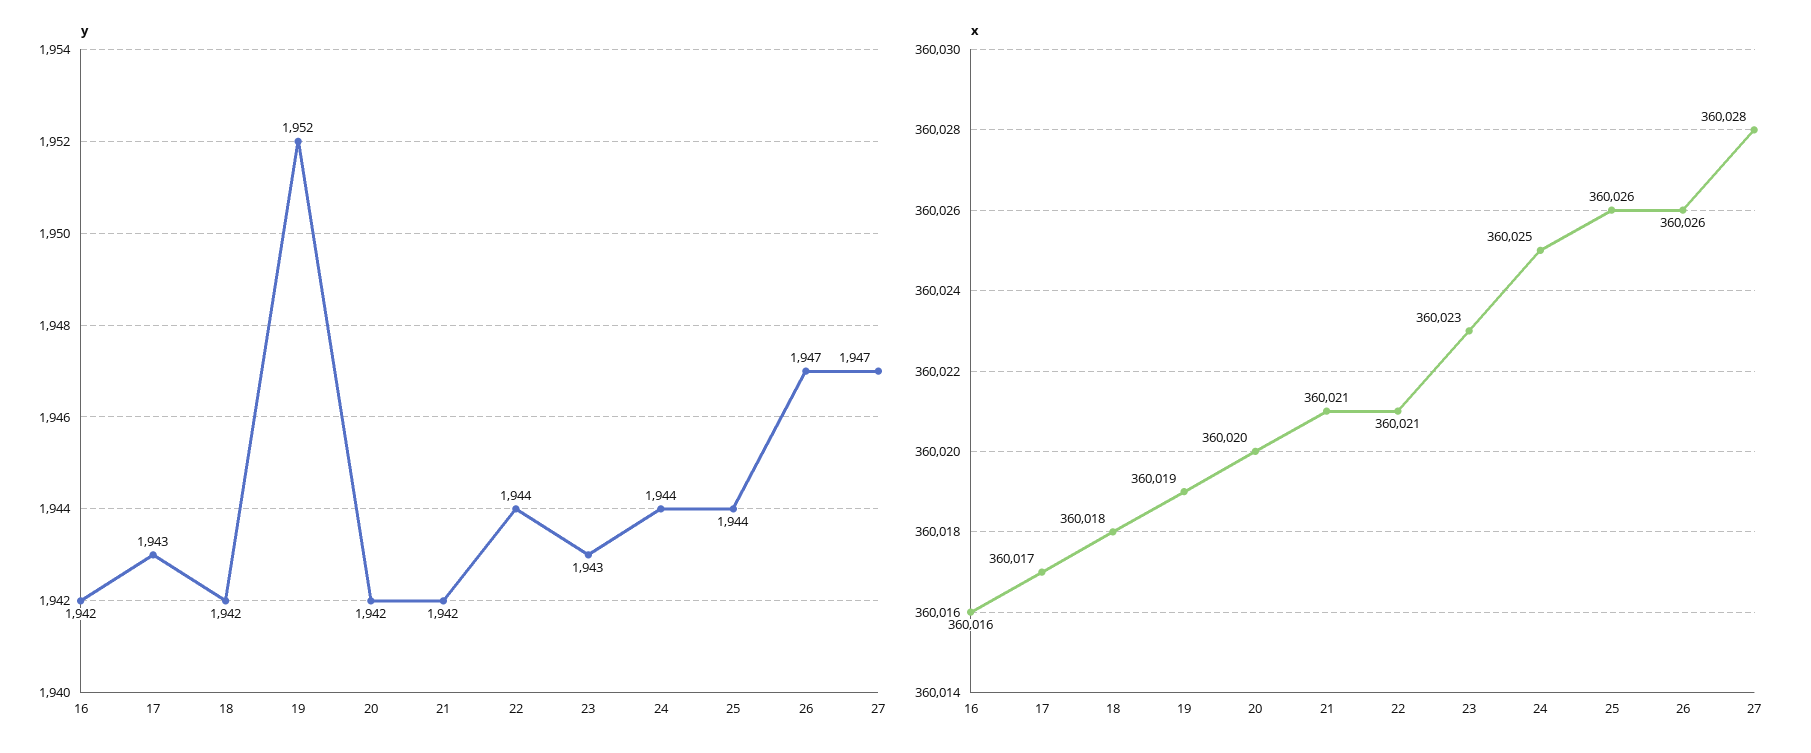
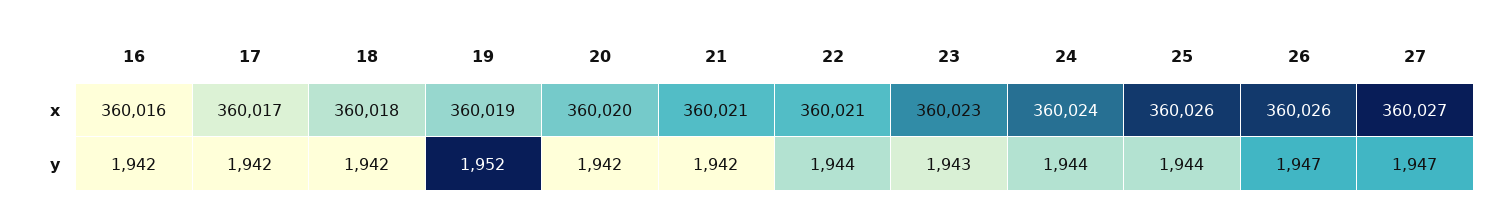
y, 17: 1943 -> 1942
x, 24: 360025 -> 360024
x, 27: 360028 -> 360027

